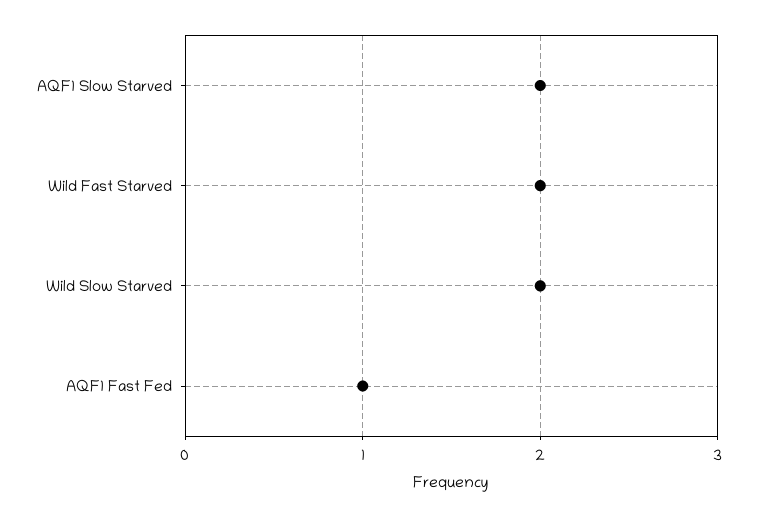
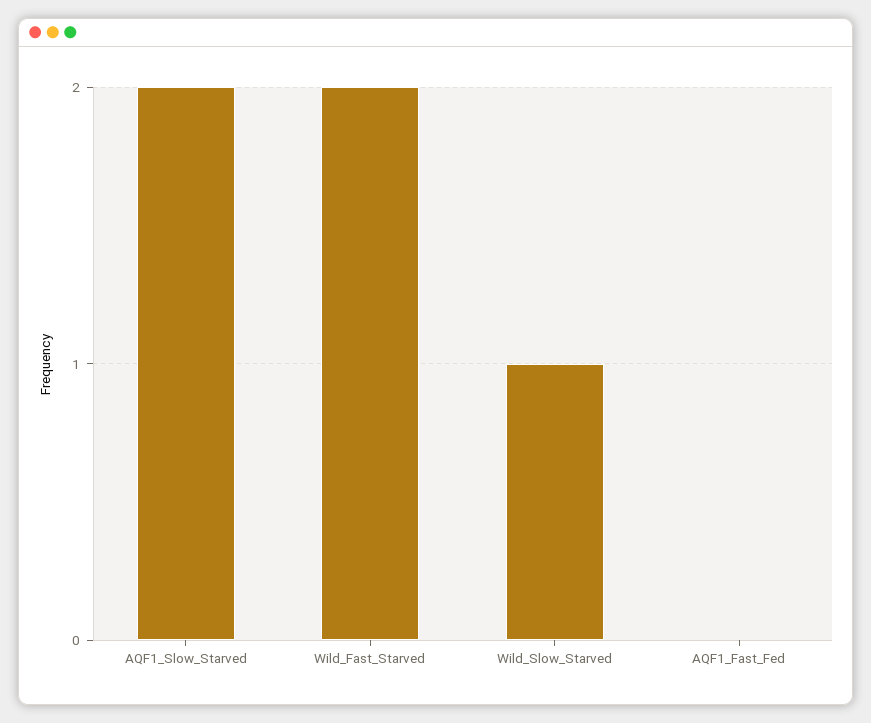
Wild Slow Starved: 2 -> 1
AQF1 Fast Fed: 1 -> 0

